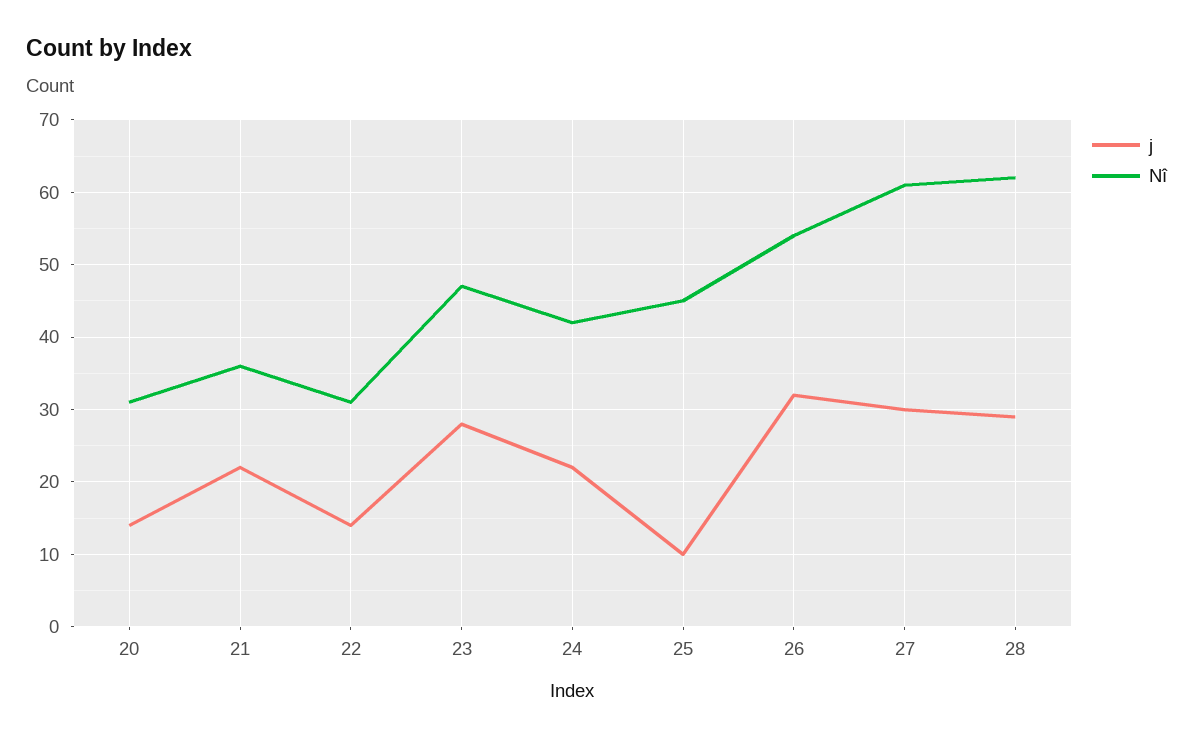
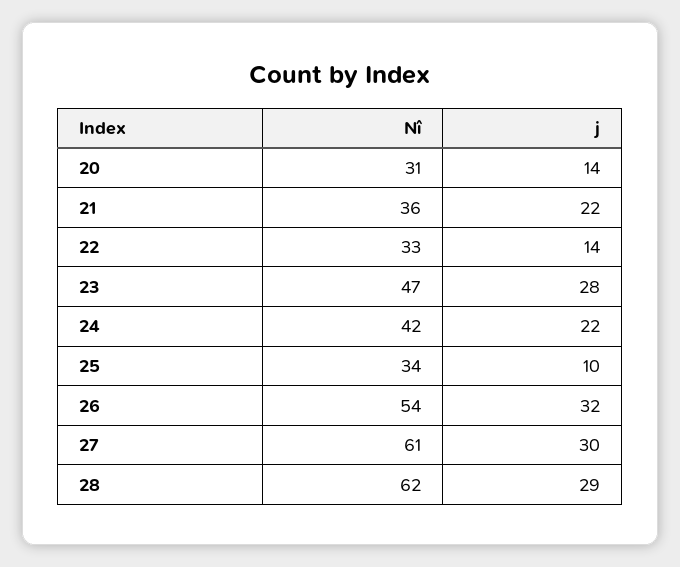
Nî, 22: 31 -> 33
Nî, 25: 45 -> 34

